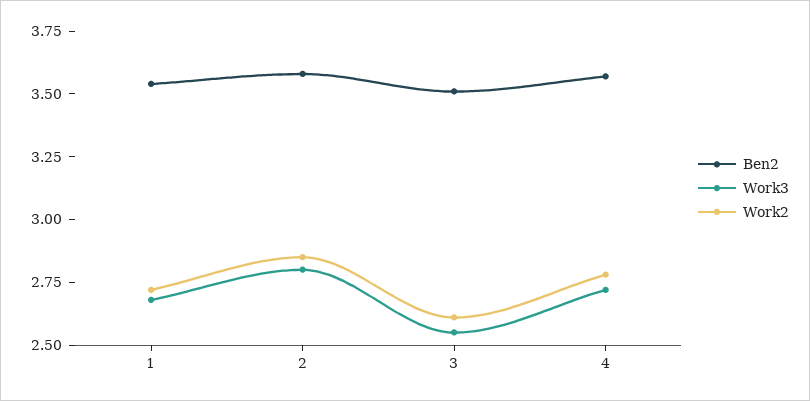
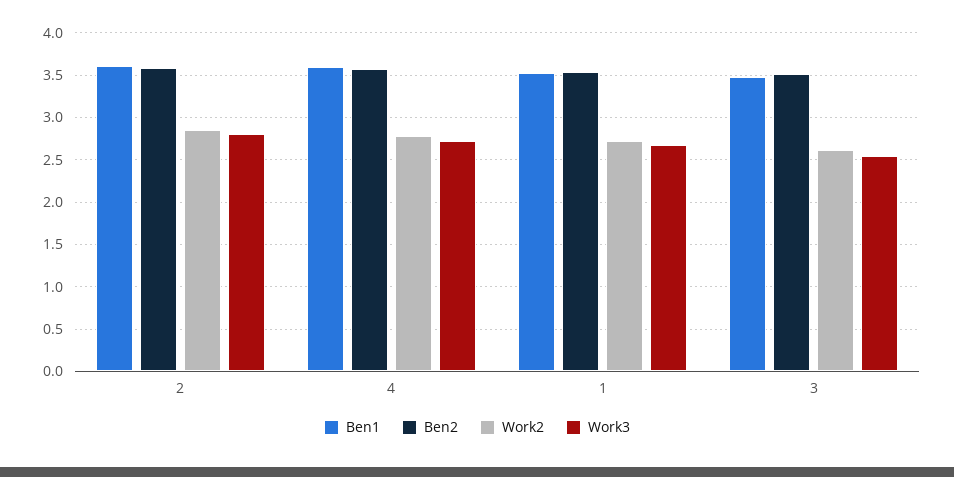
Ben1, 2: none -> 3.6
Ben1, 4: none -> 3.6
Ben1, 1: none -> 3.5
Ben1, 3: none -> 3.5

